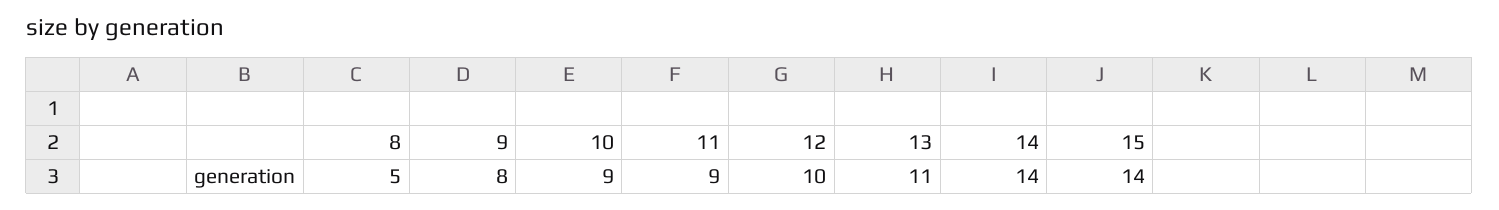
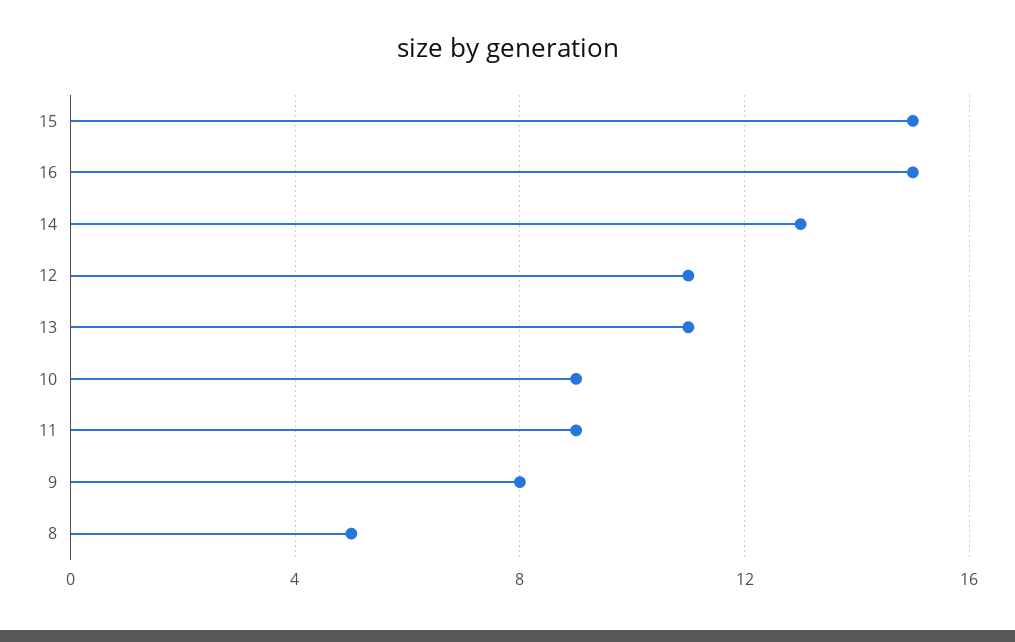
12: 10 -> 11
14: 14 -> 13
15: 14 -> 15
16: none -> 15

